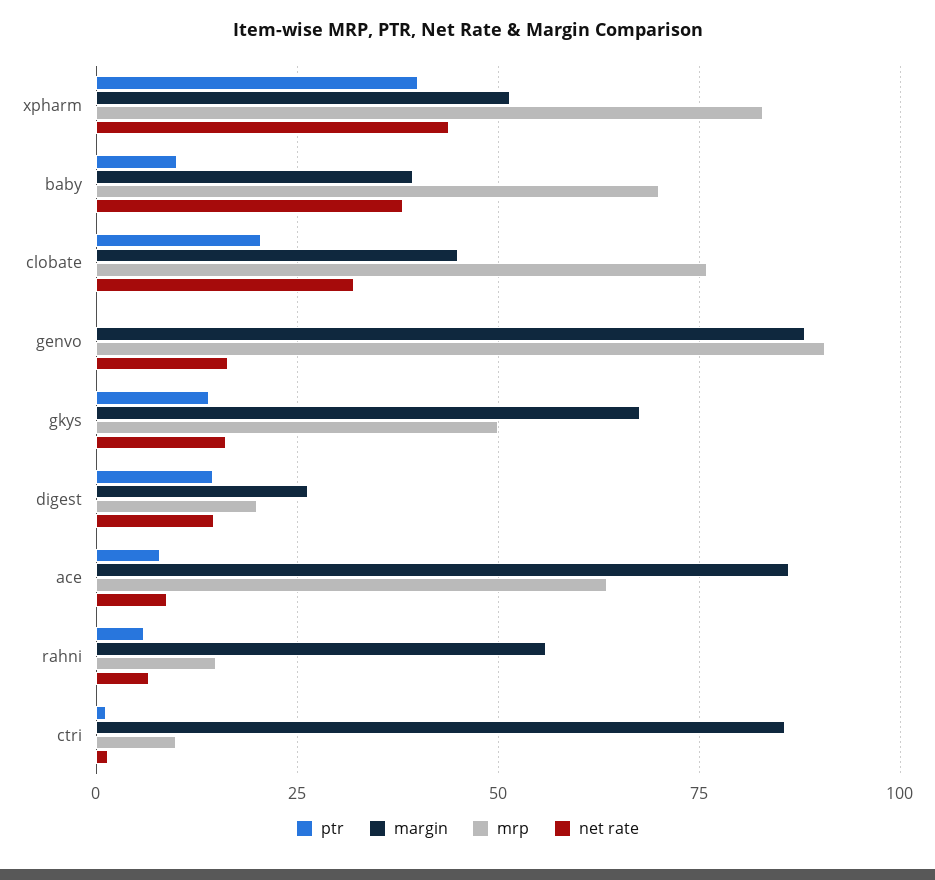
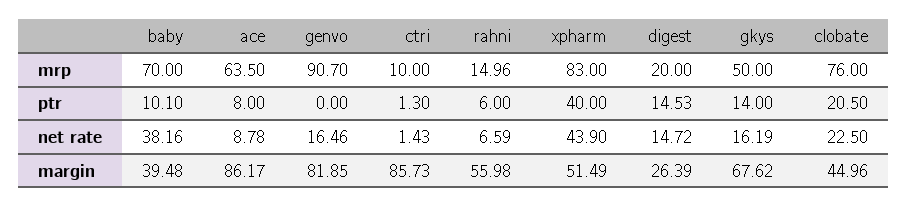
net rate, clobate: 32.5 -> 22.5
margin, genvo: 87.5 -> 81.85

